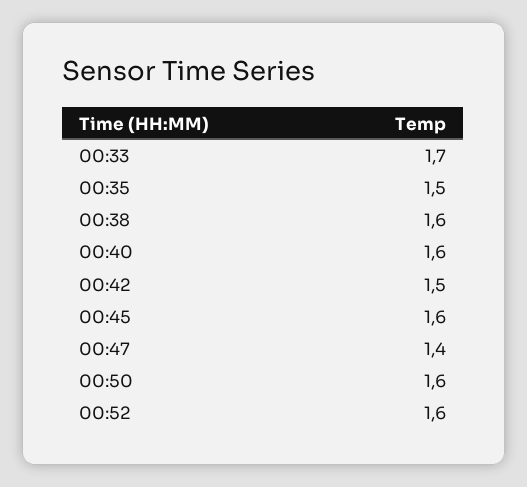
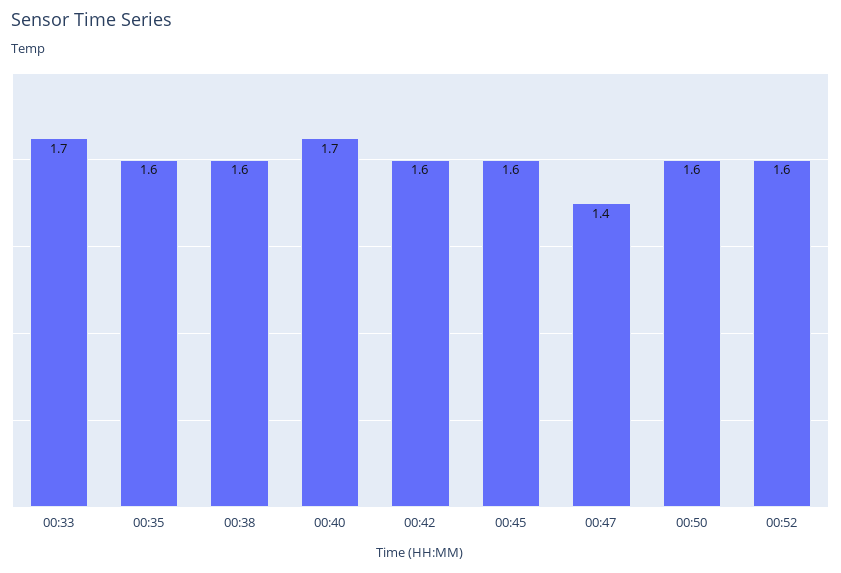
00:35: 1.5 -> 1.6
00:40: 1.6 -> 1.7
00:42: 1.5 -> 1.6

